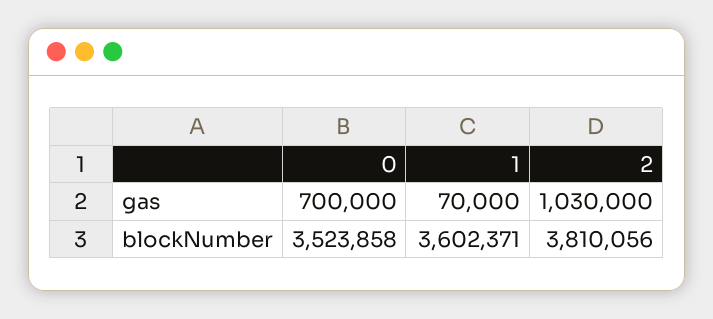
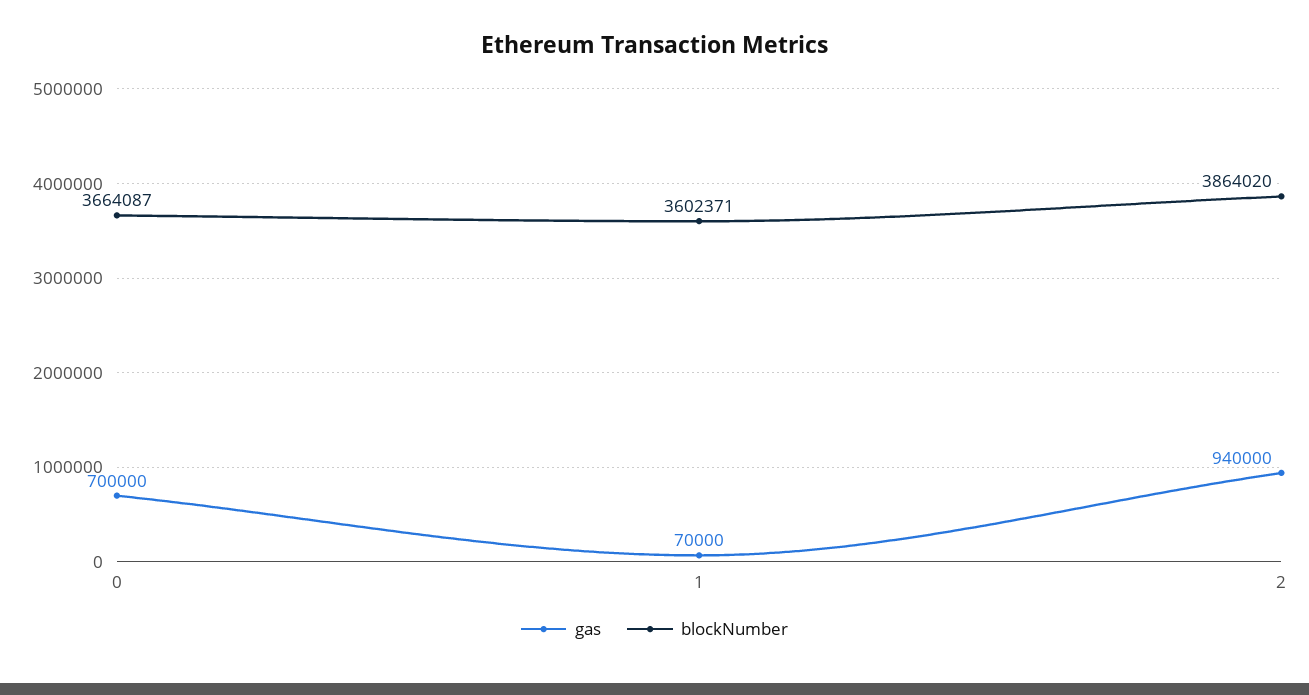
gas, 2: 1030000 -> 940000
blockNumber, 0: 3523858 -> 3664087
blockNumber, 2: 3810056 -> 3864020

